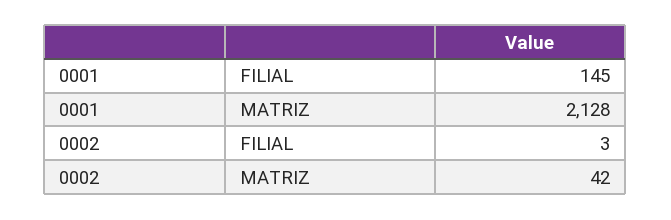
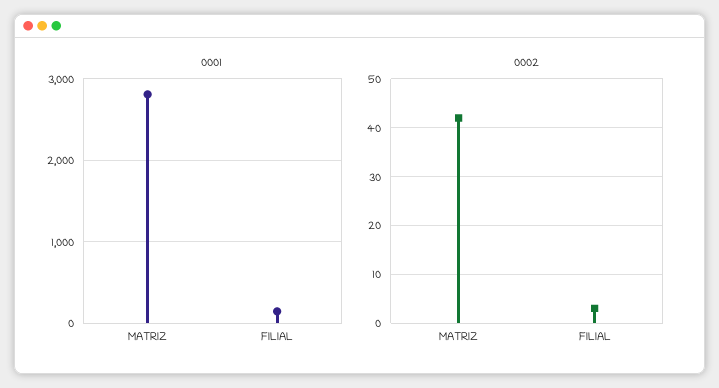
0001, MATRIZ: 2128 -> 2800

